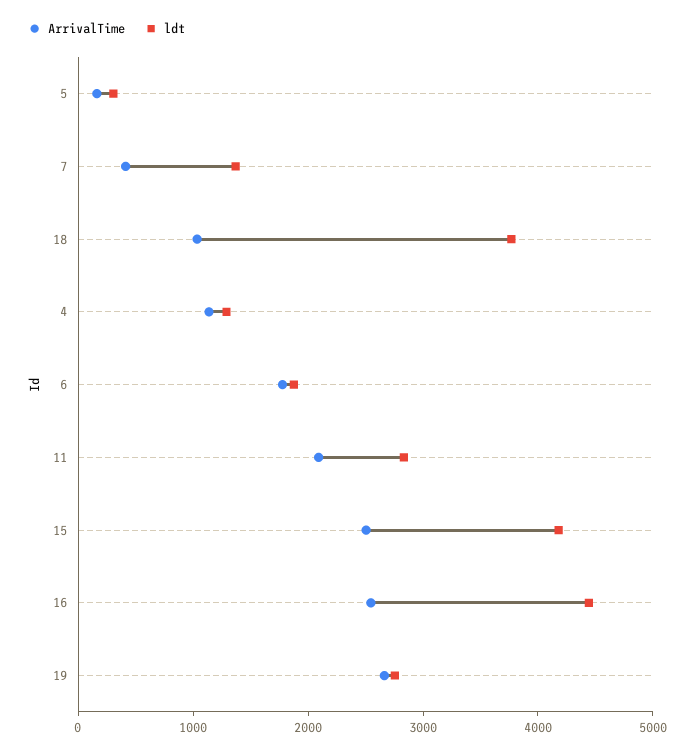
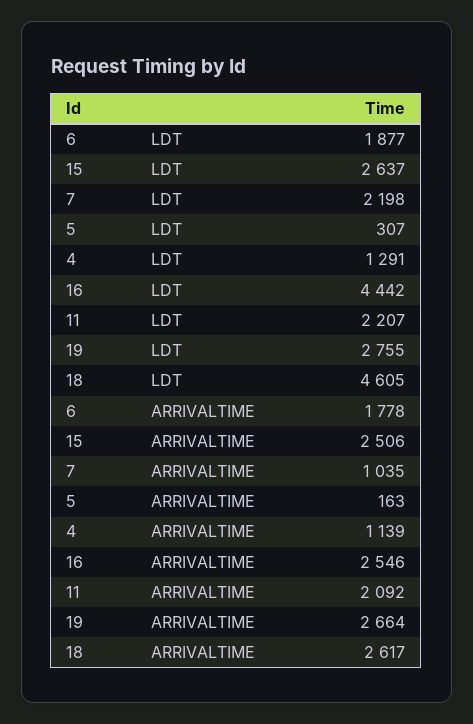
ArrivalTime, 7: 400 -> 1035
ldt, 7: 1400 -> 2198
ArrivalTime, 18: 1000 -> 2617
ldt, 18: 3800 -> 4605
ldt, 11: 2800 -> 2207
ldt, 15: 4200 -> 2637

